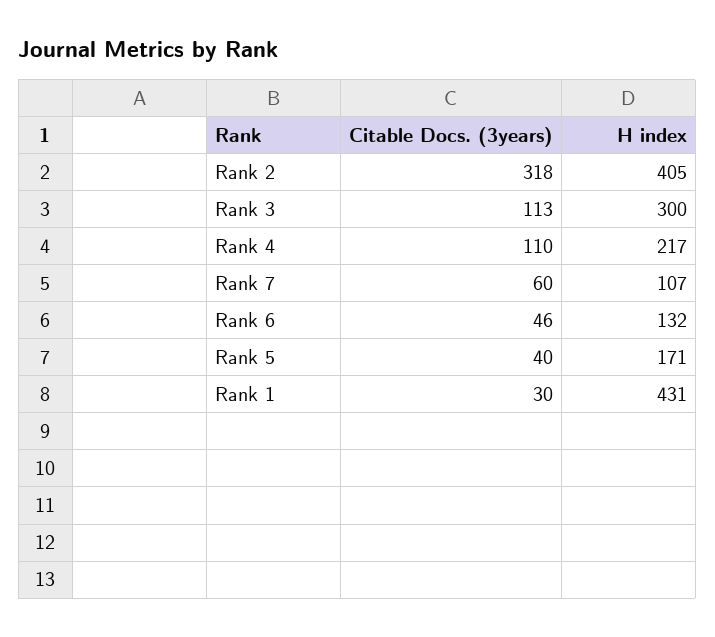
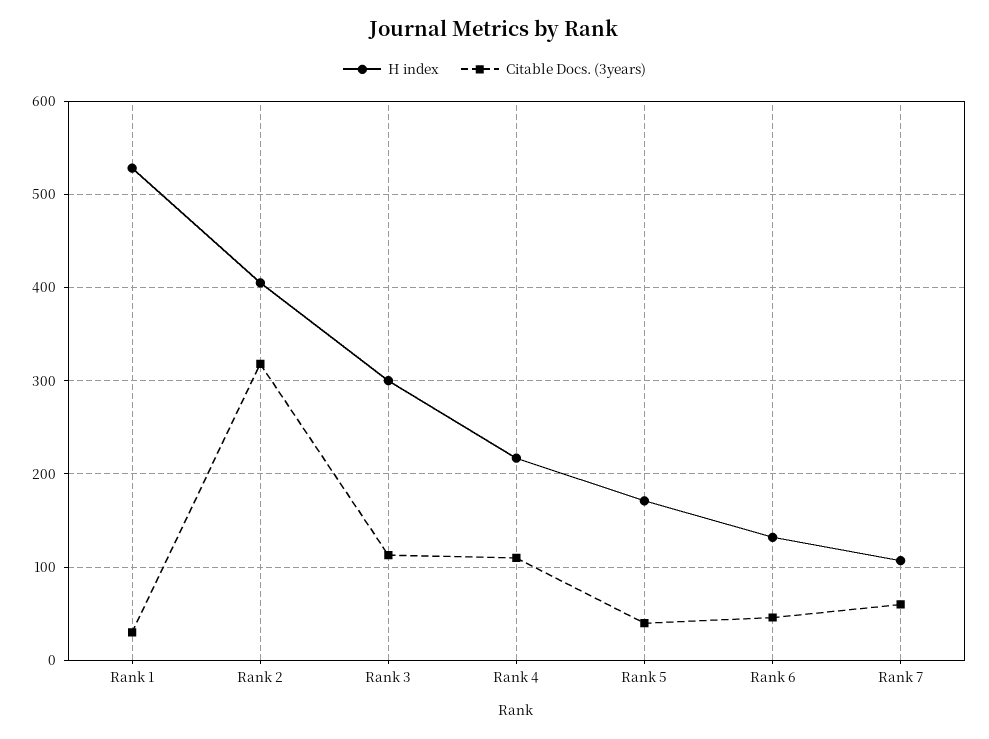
H index, Rank 1: 431 -> 530

